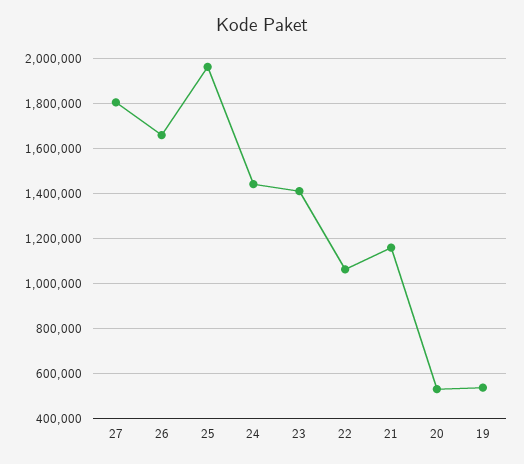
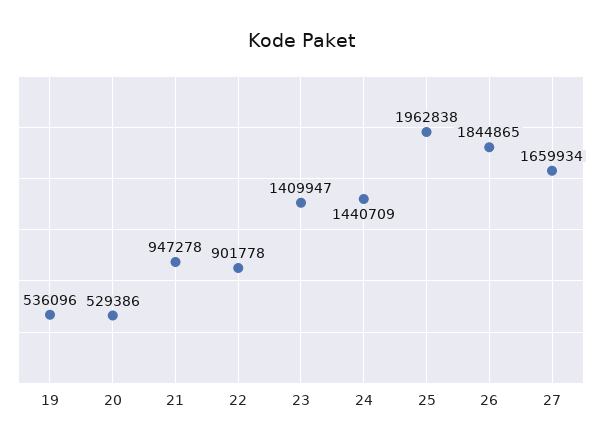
27: 1800000 -> 1659934
26: 1650000 -> 1844865
22: 1050000 -> 901778
21: 1150000 -> 947278

